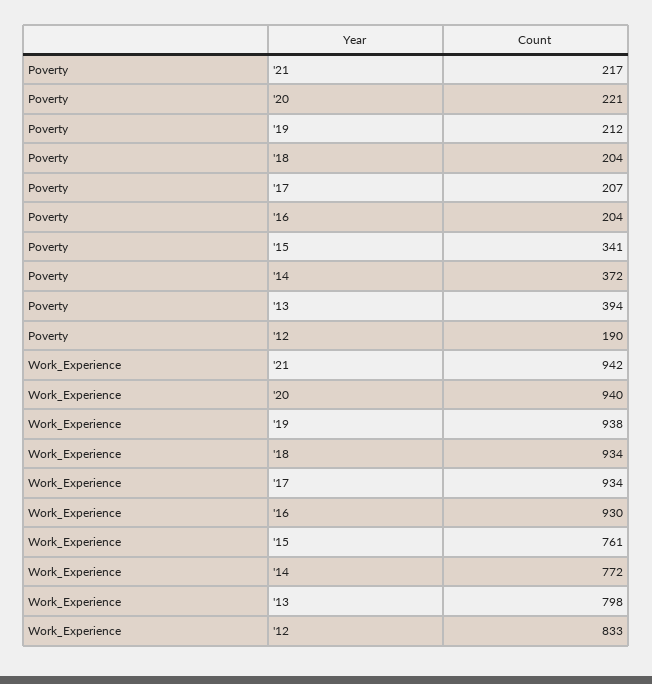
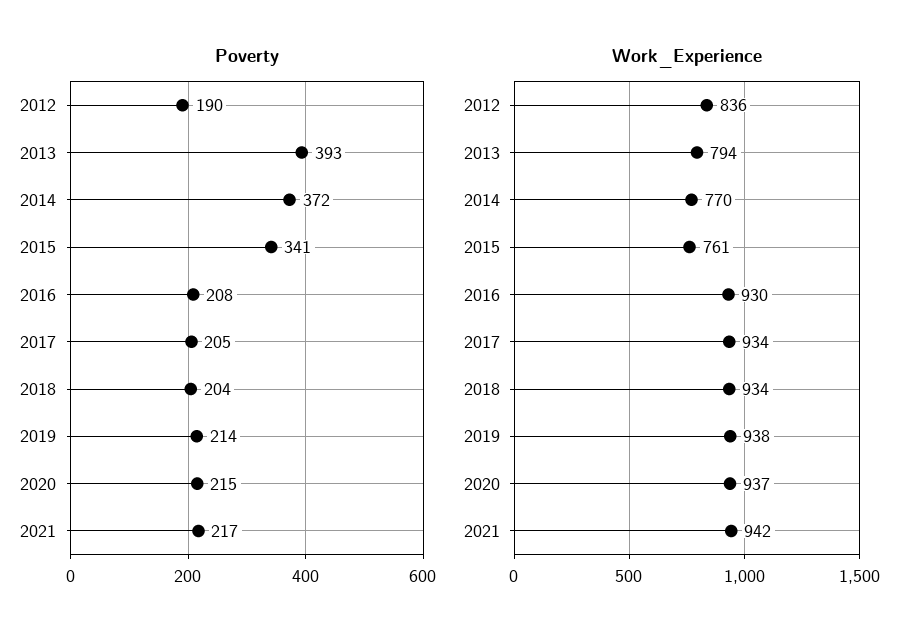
Poverty, '20: 221 -> 215
Poverty, '19: 212 -> 214
Poverty, '17: 207 -> 205
Poverty, '16: 204 -> 208
Poverty, '13: 394 -> 393
Work_Experience, '20: 940 -> 937
Work_Experience, '14: 772 -> 770
Work_Experience, '13: 798 -> 794
Work_Experience, '12: 833 -> 836

